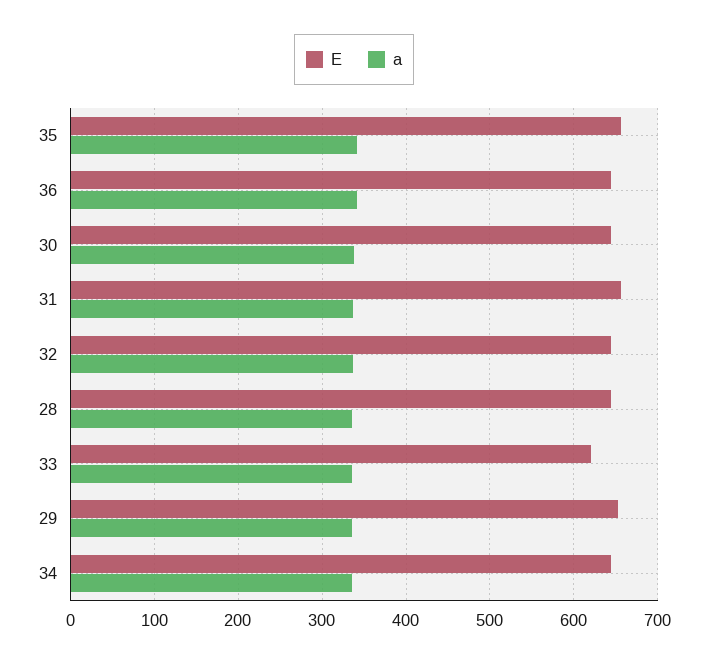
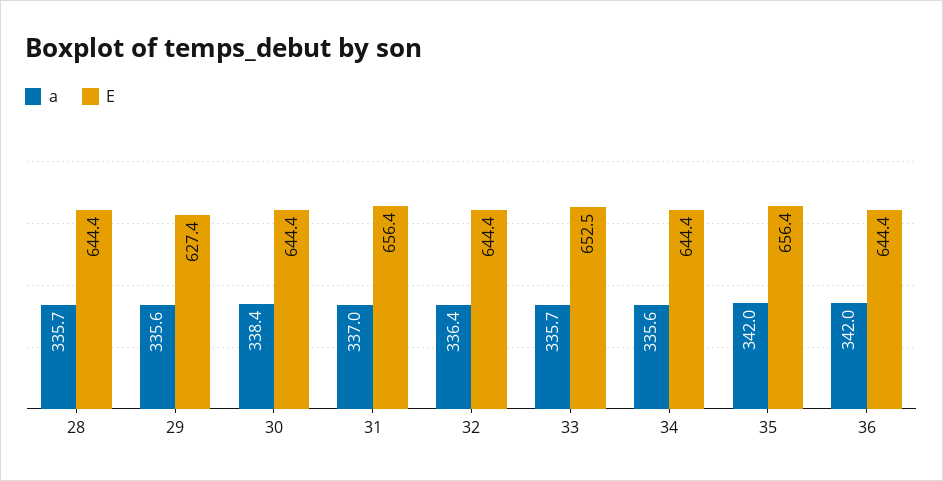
E, 33: 620 -> 652.5
E, 29: 650 -> 627.4

